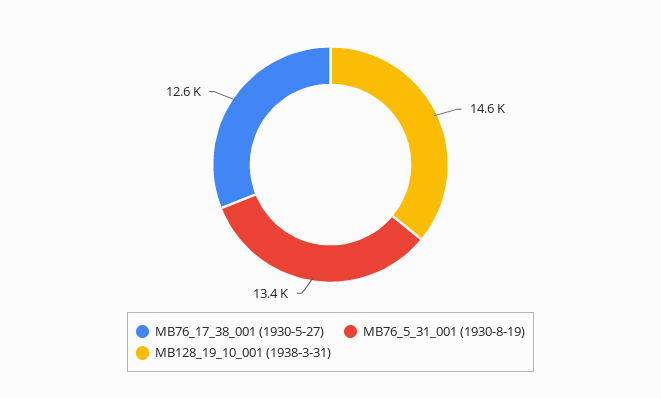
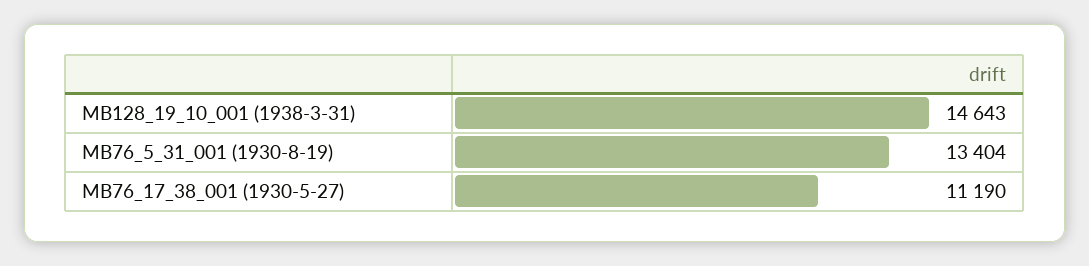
MB76_17_38_001 (1930-5-27): 12600 -> 11190

